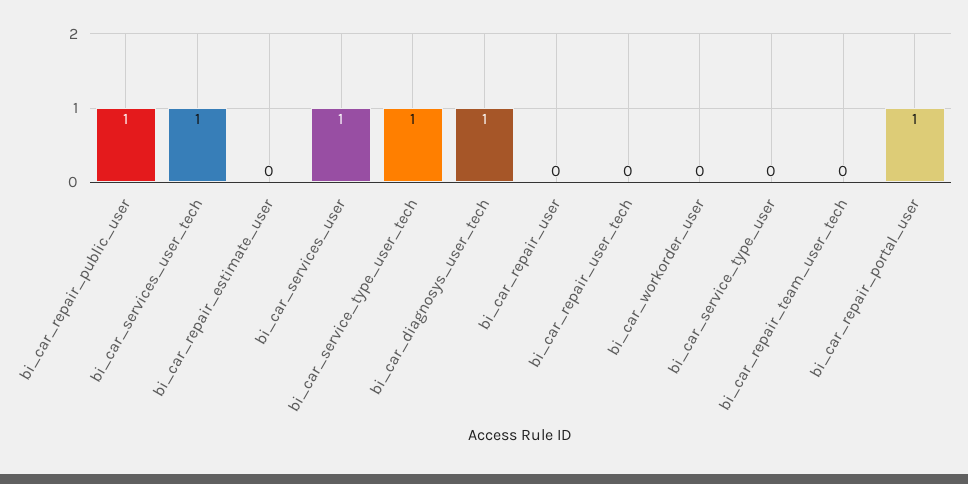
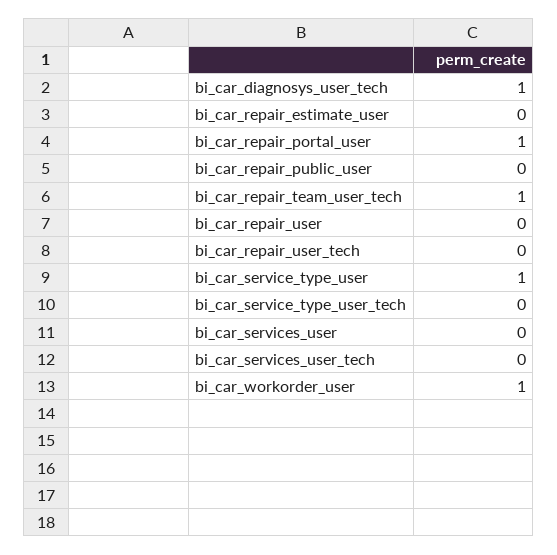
bi_car_repair_public_user: 1 -> 0
bi_car_services_user_tech: 1 -> 0
bi_car_services_user: 1 -> 0
bi_car_service_type_user_tech: 1 -> 0
bi_car_workorder_user: 0 -> 1
bi_car_service_type_user: 0 -> 1
bi_car_repair_team_user_tech: 0 -> 1

